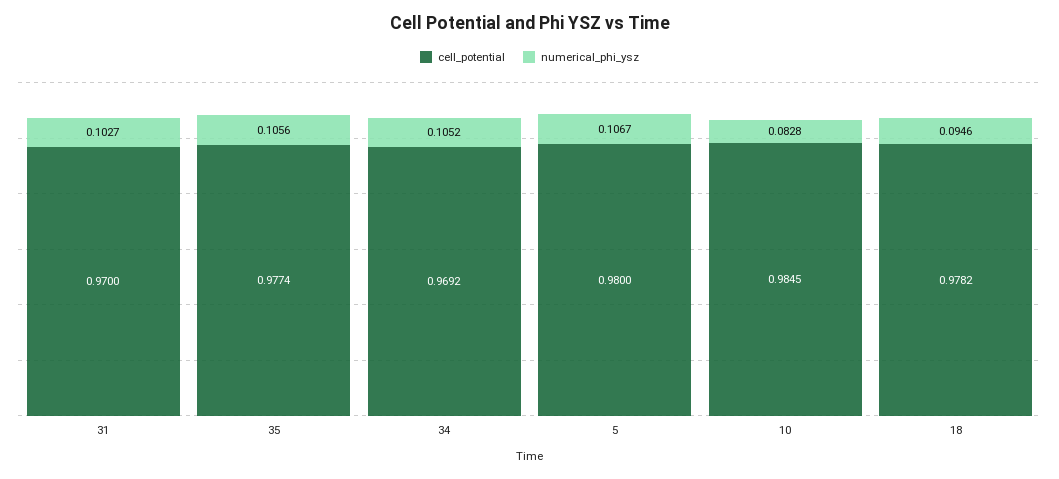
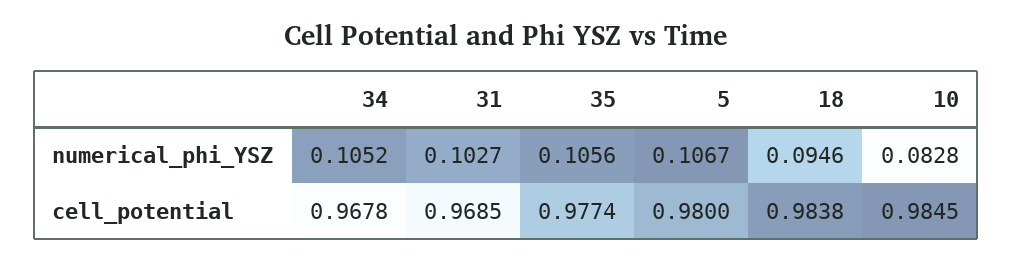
cell_potential, 31: 0.97 -> 0.9685
cell_potential, 34: 0.9692 -> 0.9678
cell_potential, 18: 0.9782 -> 0.9838

